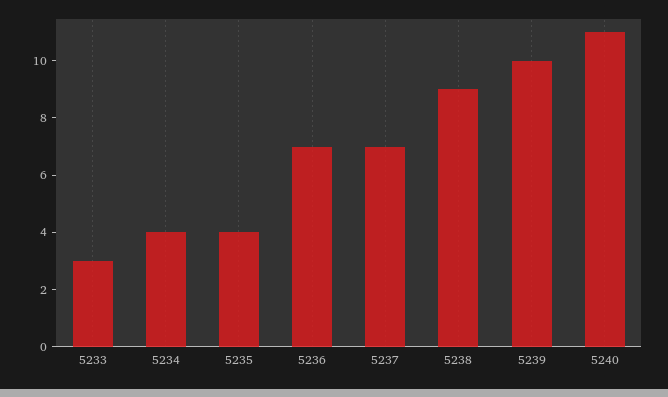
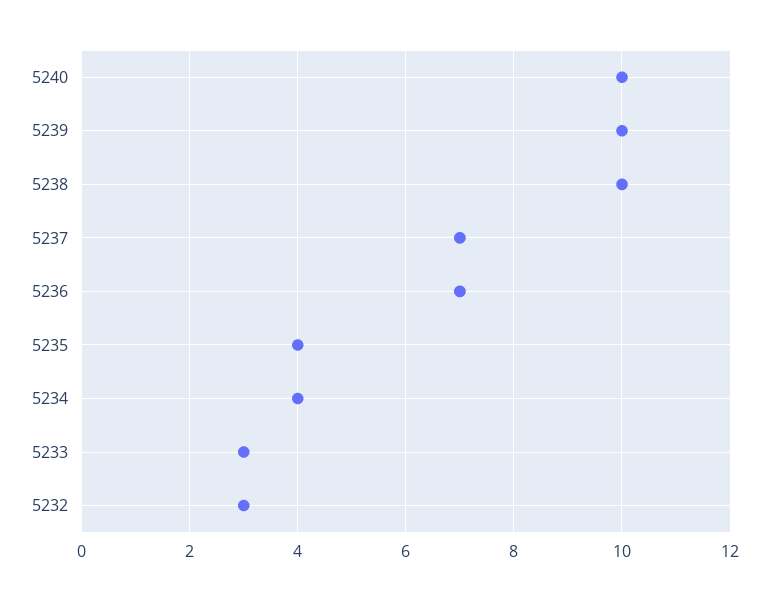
5238: 9 -> 10
5240: 11 -> 10
5232: none -> 3

